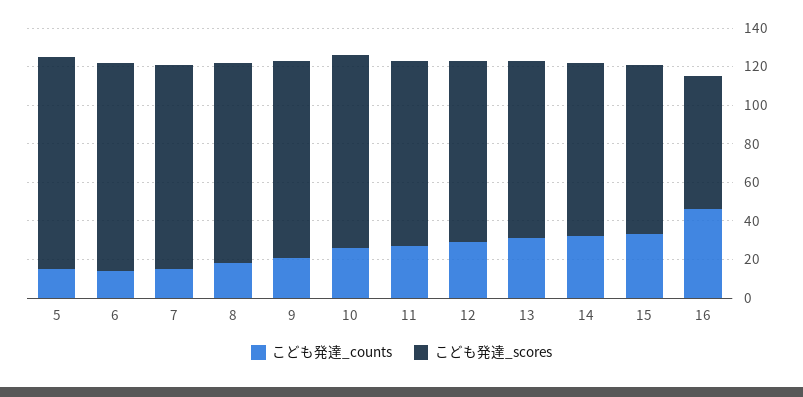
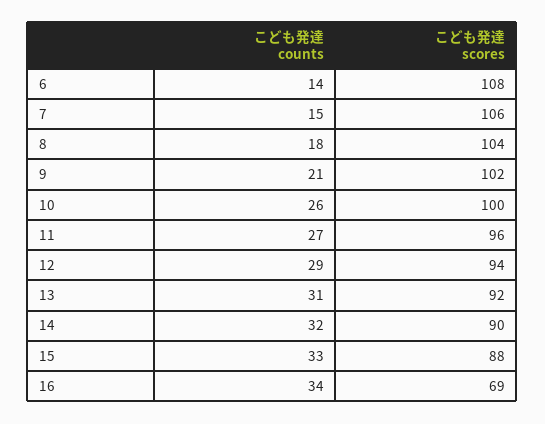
こども発達_counts, 5: 15 -> none
こども発達_scores, 5: 110 -> none
こども発達_counts, 16: 45 -> 34

